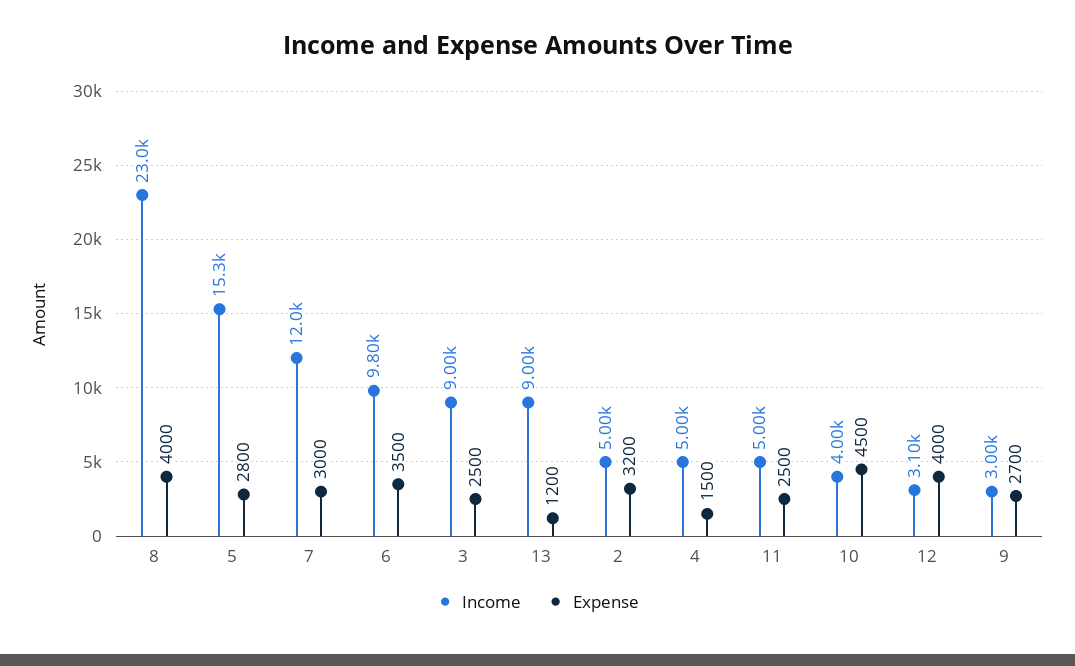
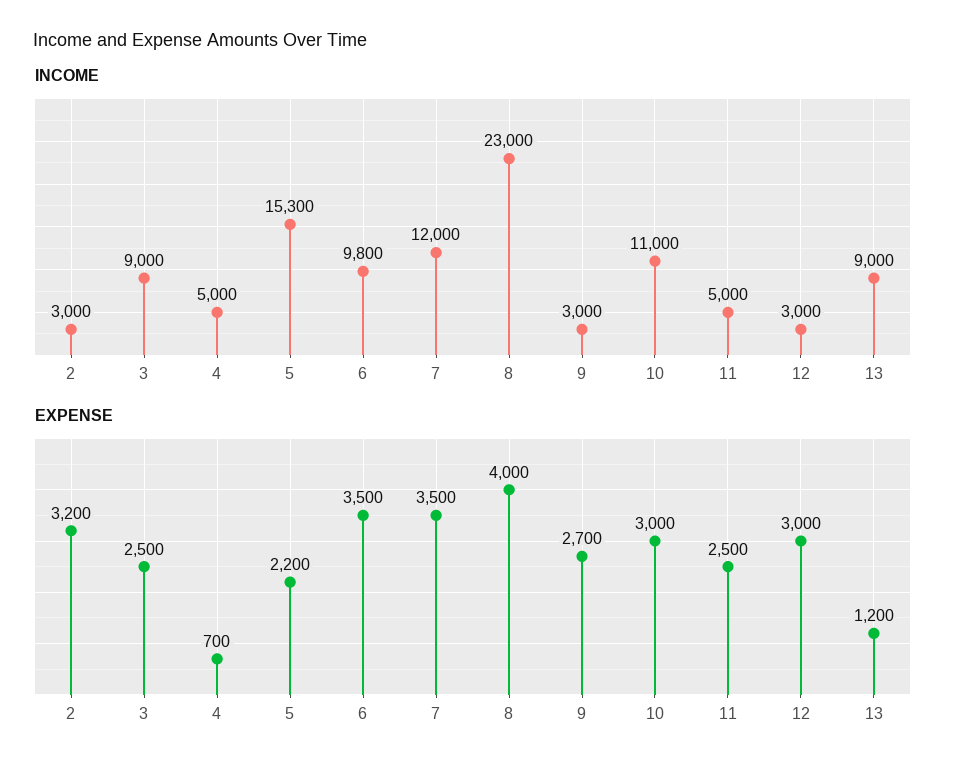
Expense, 5: 2800 -> 2200
Expense, 7: 3000 -> 3500
Income, 2: 5000 -> 3000
Expense, 4: 1500 -> 700
Income, 10: 4000 -> 11000
Expense, 10: 4500 -> 3000
Income, 12: 3100 -> 3000
Expense, 12: 4000 -> 3000

